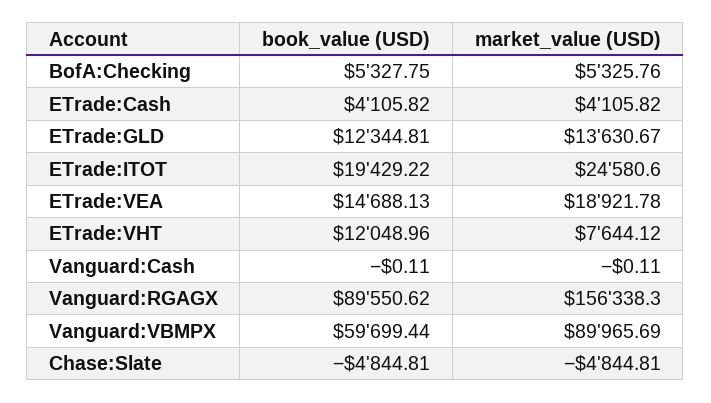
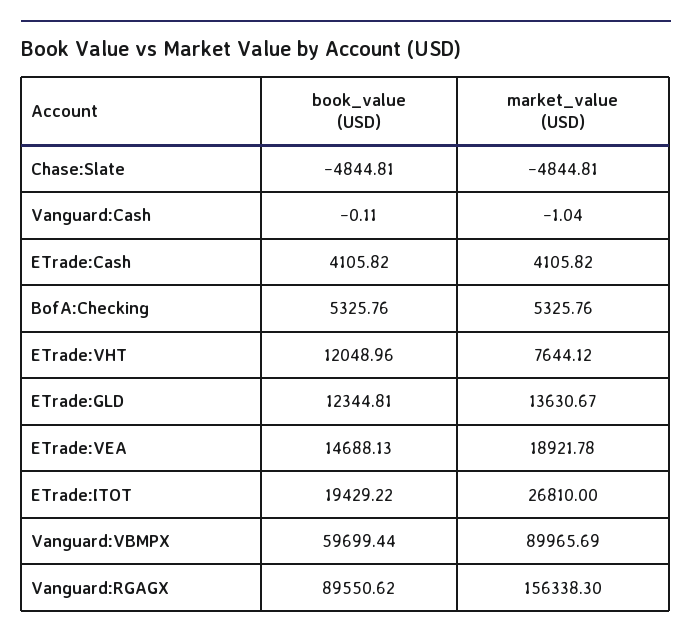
book_value (USD), BofA:Checking: 5327.75 -> 5325.76
market_value (USD), ETrade:ITOT: 24580.6 -> 26810
market_value (USD), Vanguard:Cash: -0.11 -> -1.04

